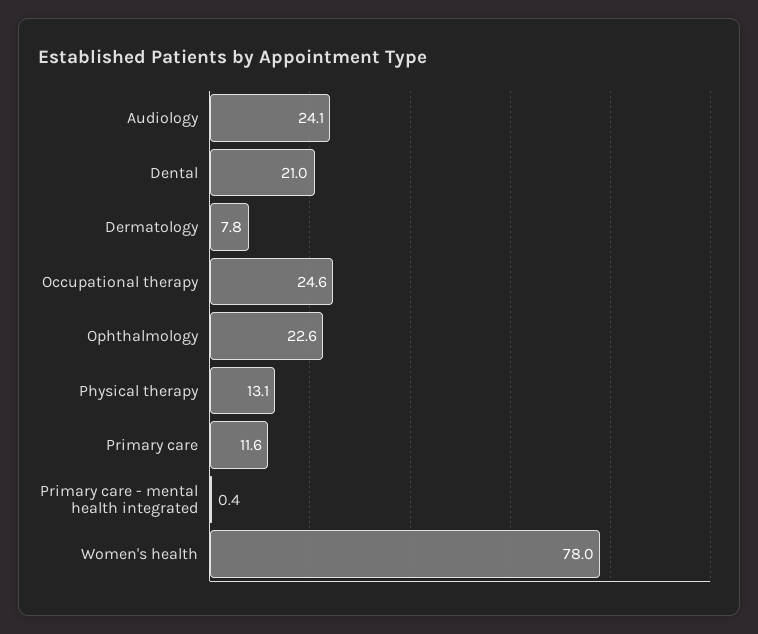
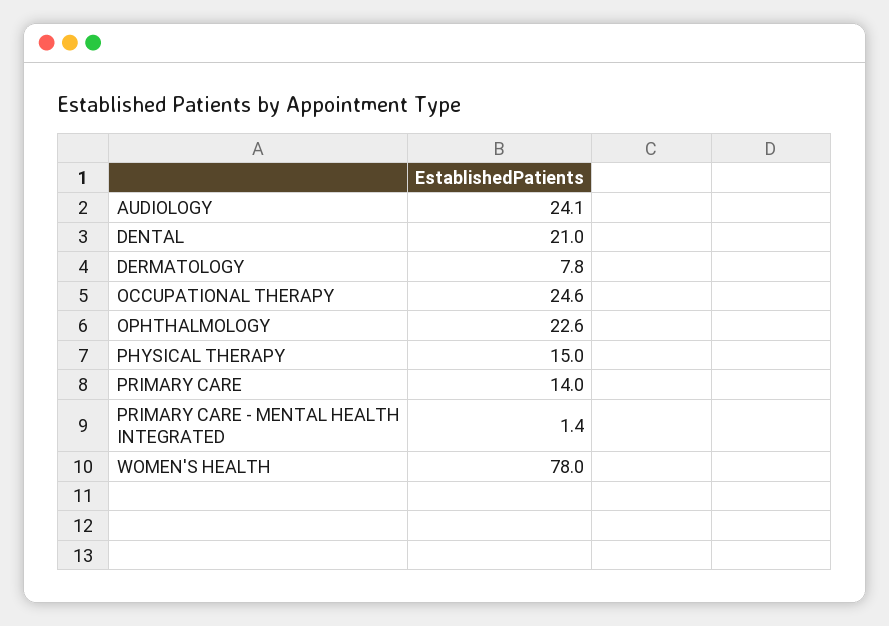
Physical therapy: 13.1 -> 15
Primary care: 11.6 -> 14
Primary care - mental health integrated: 0.4 -> 1.4

